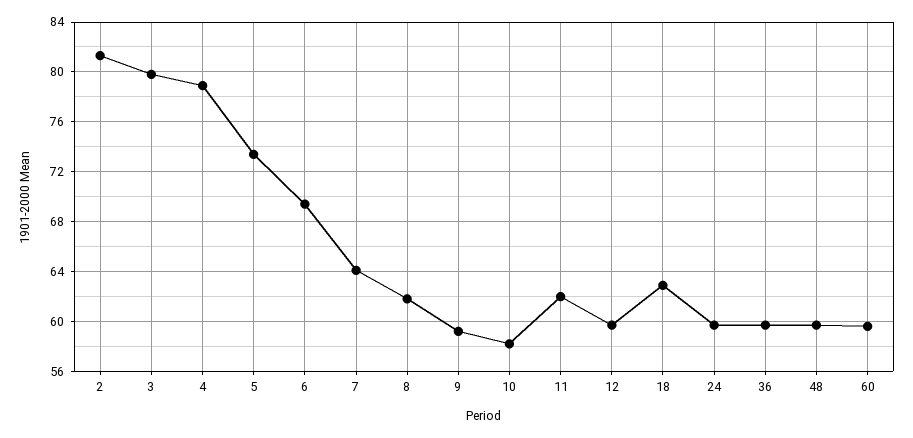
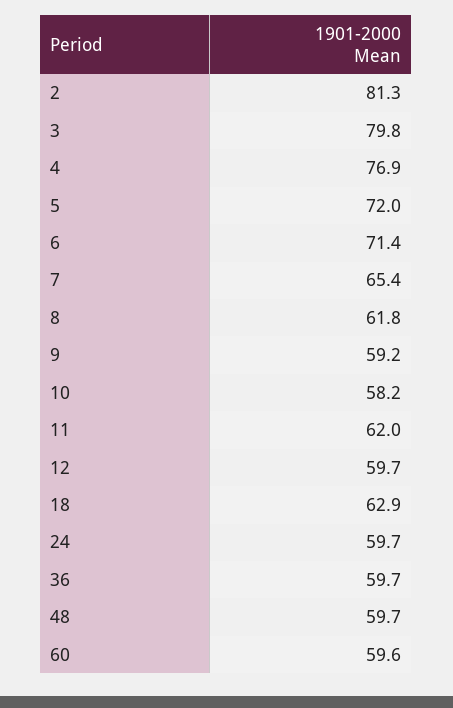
4: 79 -> 76.9
5: 73.5 -> 72
6: 69.5 -> 71.4
7: 64 -> 65.4

